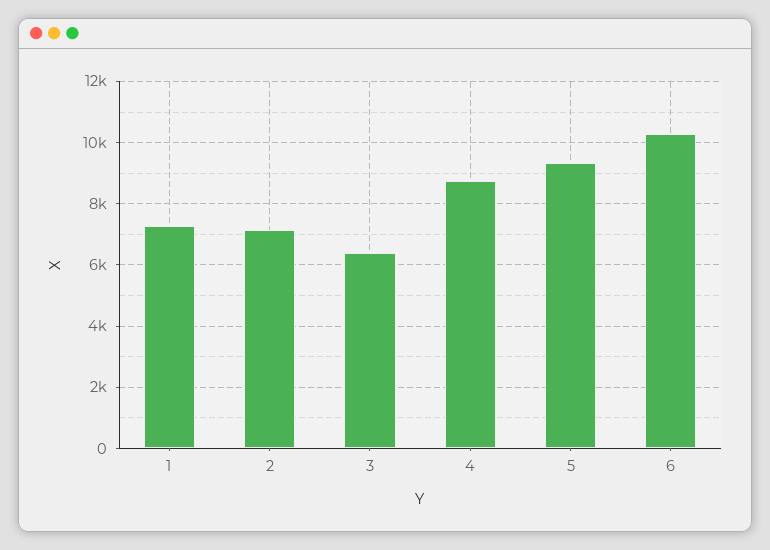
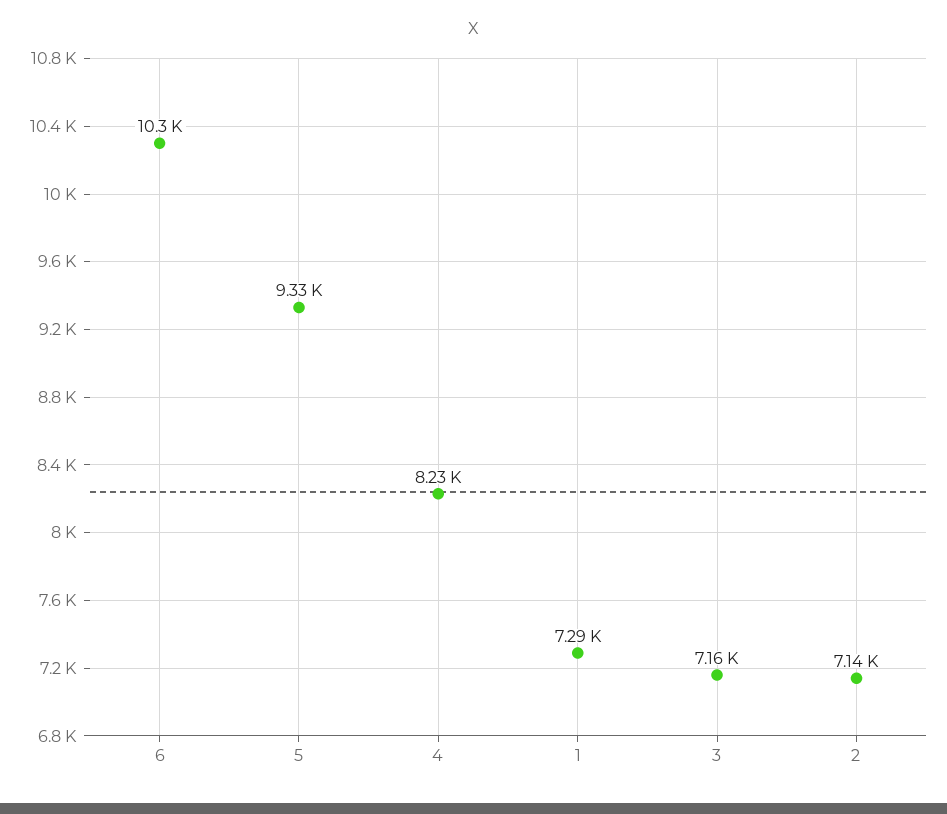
3: 6400 -> 7160
4: 8800 -> 8230

